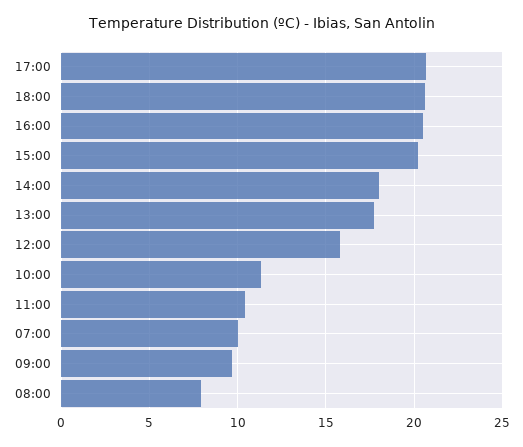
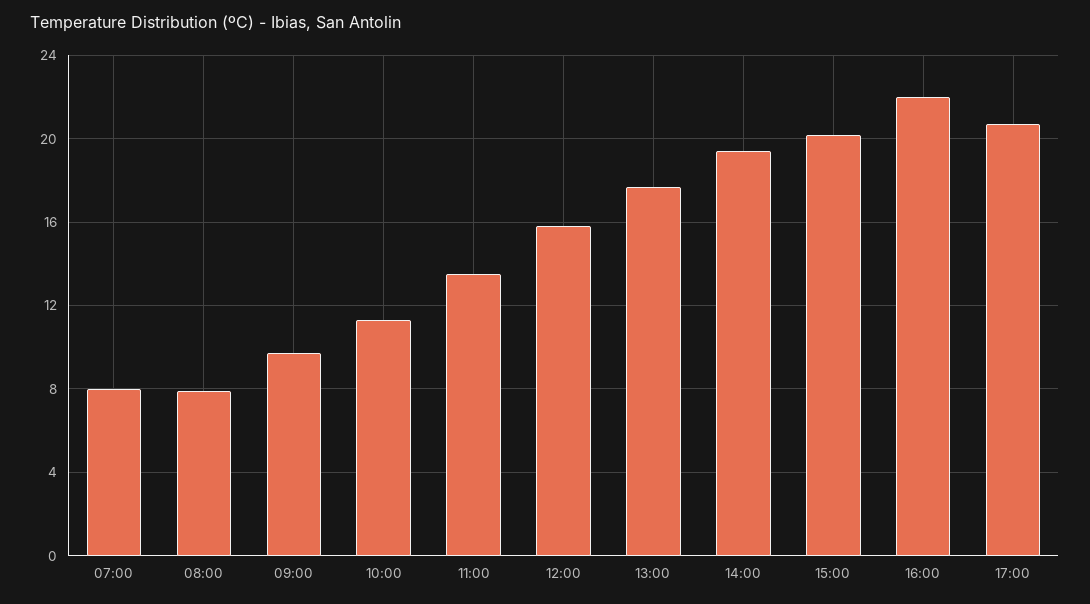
18:00: 20.5 -> none
16:00: 20.5 -> 22
14:00: 18 -> 19.5
11:00: 10.5 -> 13.5
07:00: 10 -> 8

